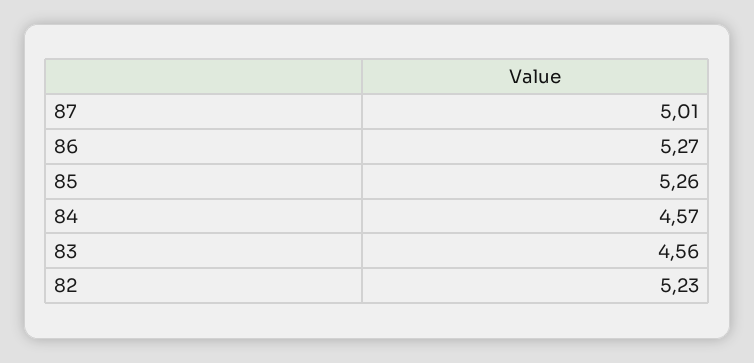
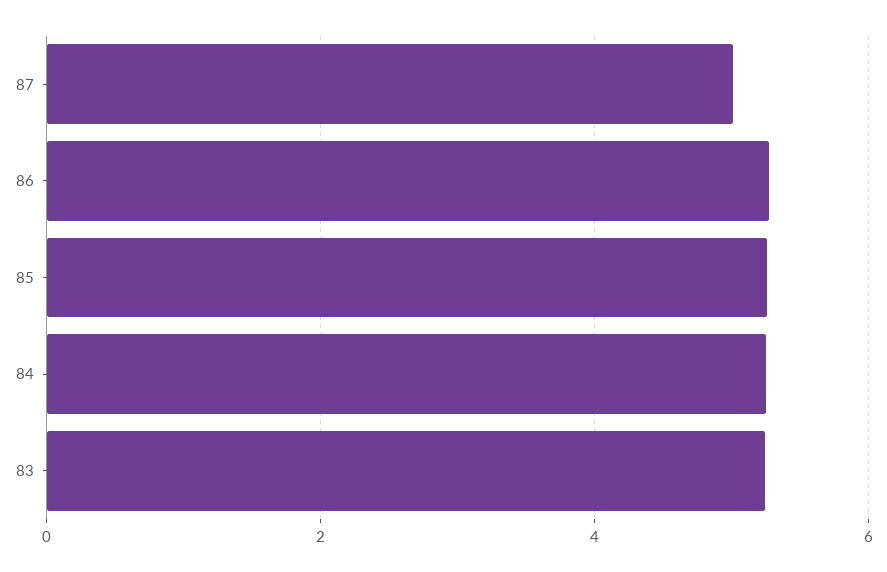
84: 4.57 -> 5.2
83: 4.56 -> 5.2
82: 5.23 -> none

